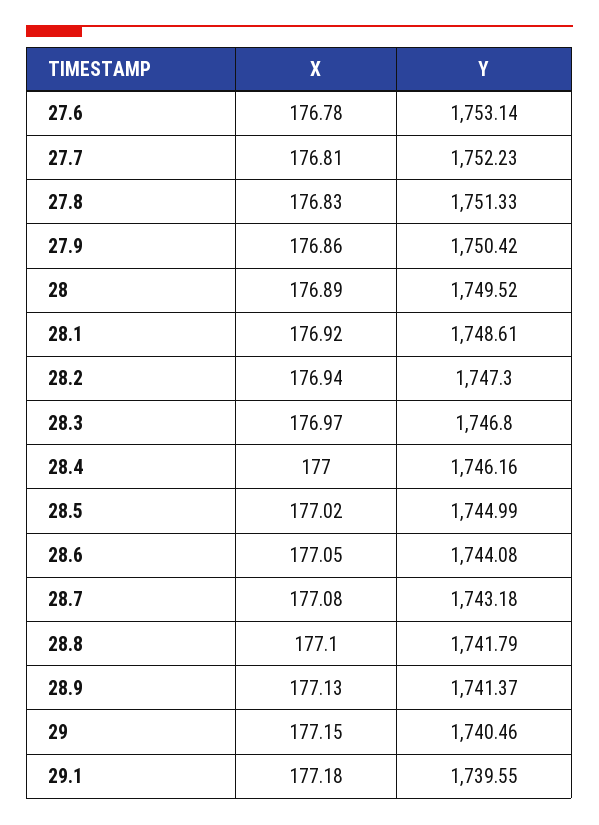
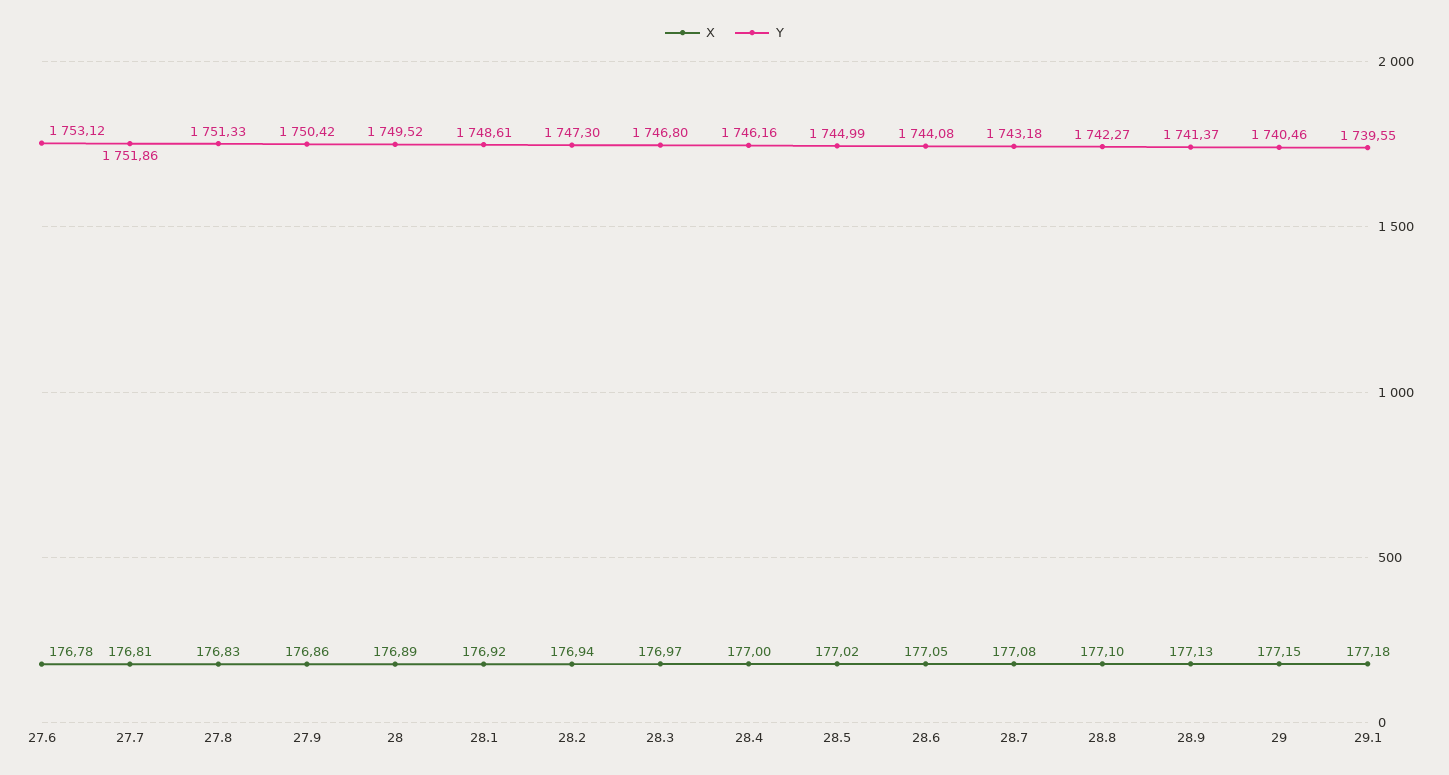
Y, 27.6: 1753.14 -> 1753.12
Y, 27.7: 1752.23 -> 1751.86
Y, 28.8: 1741.79 -> 1742.27

